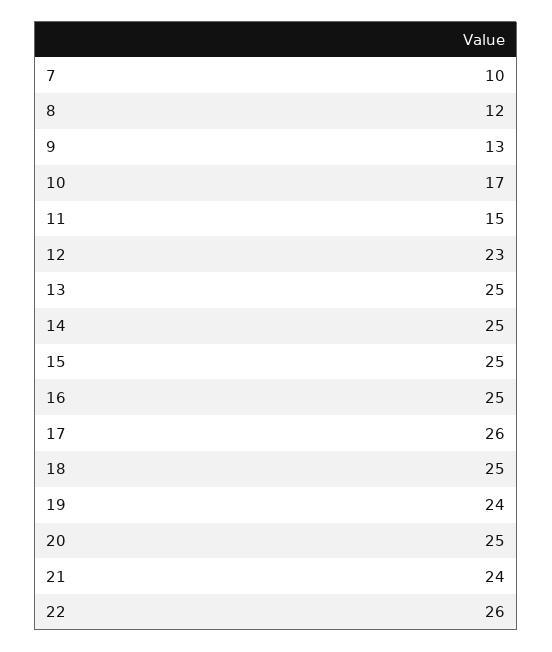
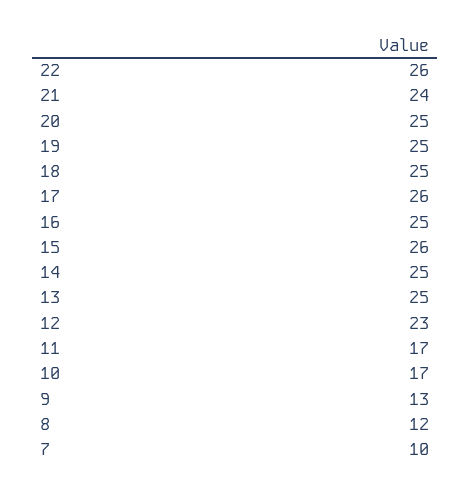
11: 15 -> 17
15: 25 -> 26
19: 24 -> 25

